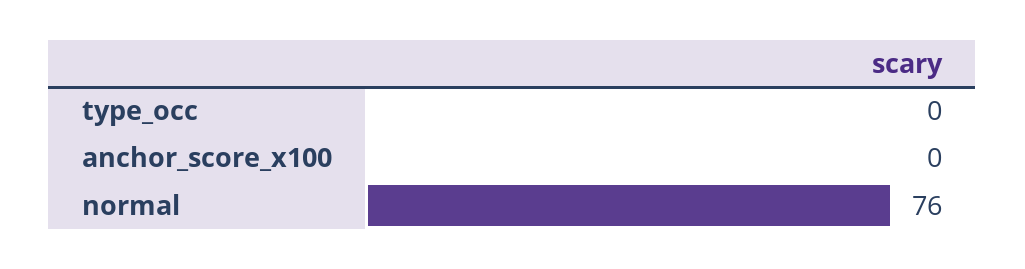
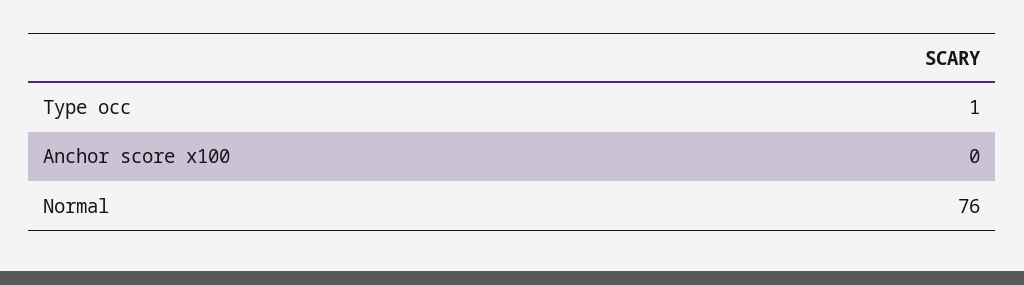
type_occ: 0 -> 1

